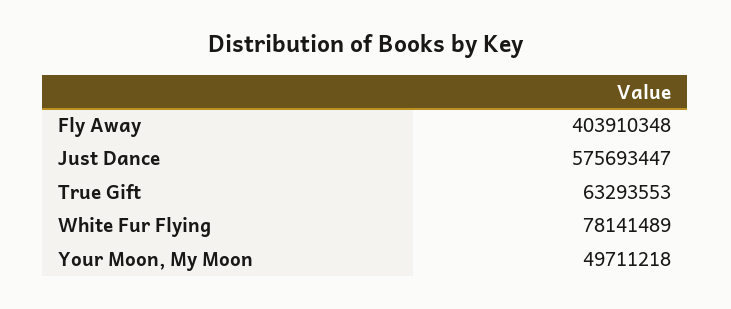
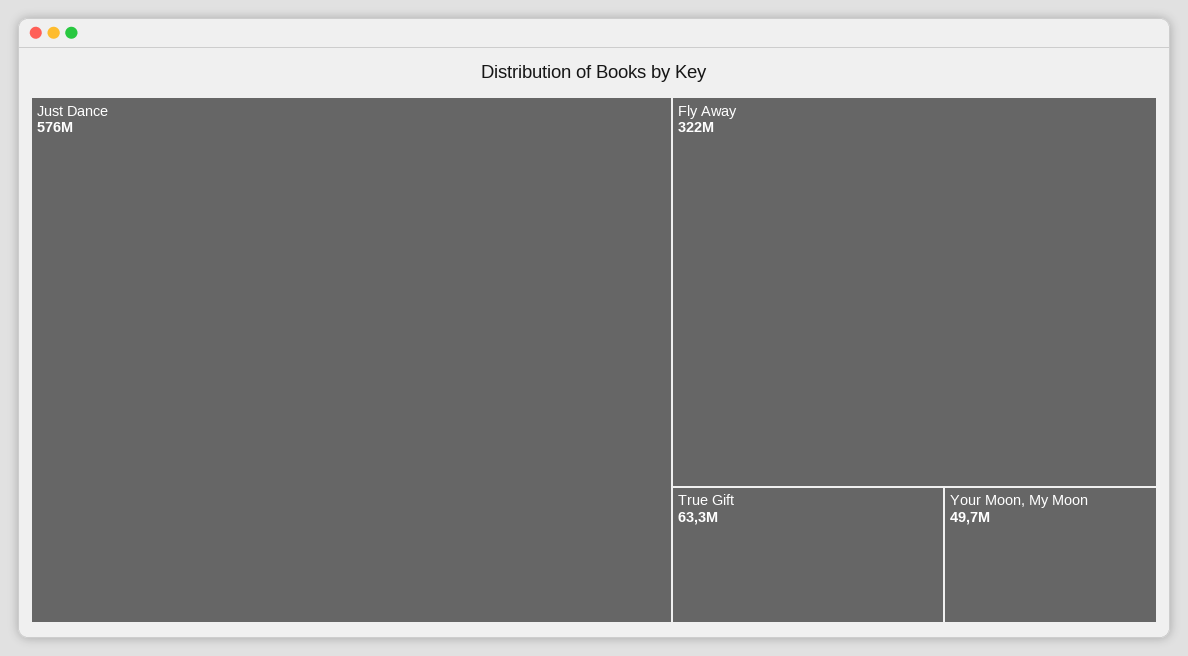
Fly Away: 403910348 -> 322000000
White Fur Flying: 78141489 -> none

